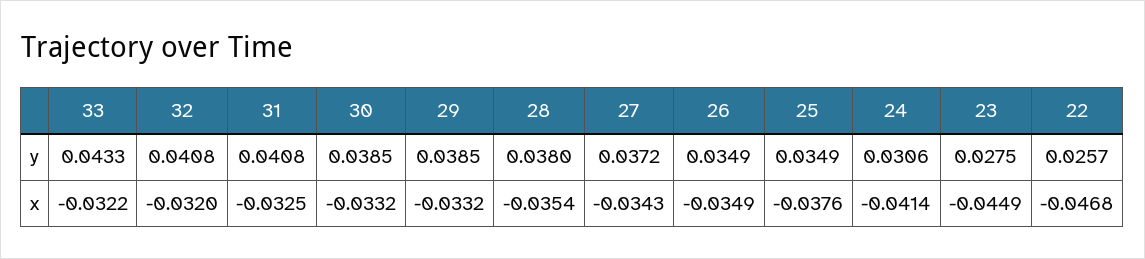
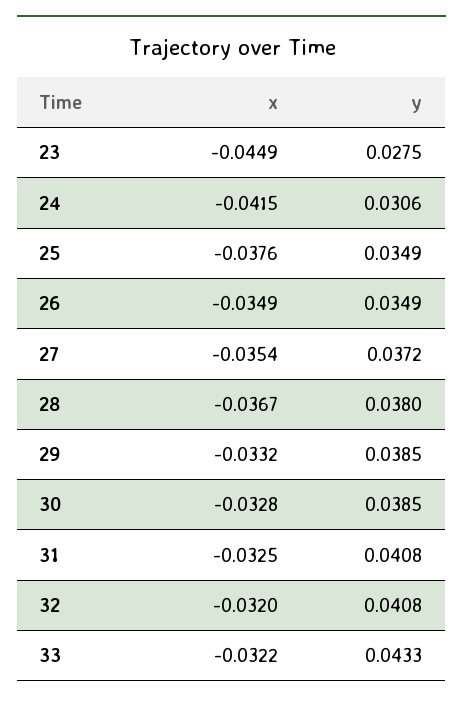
22, y: 0.0257 -> none
30, x: -0.0332 -> -0.0328
28, x: -0.0354 -> -0.0367
27, x: -0.0343 -> -0.0354
24, x: -0.0414 -> -0.0415
22, x: -0.0468 -> none

